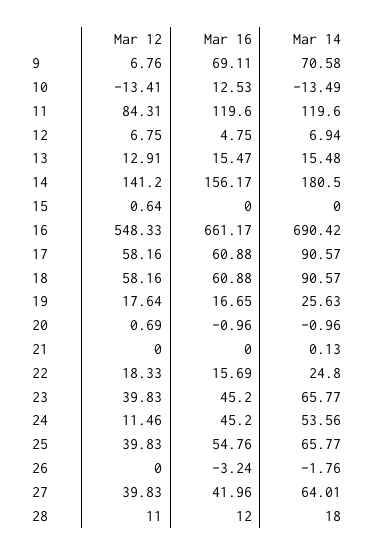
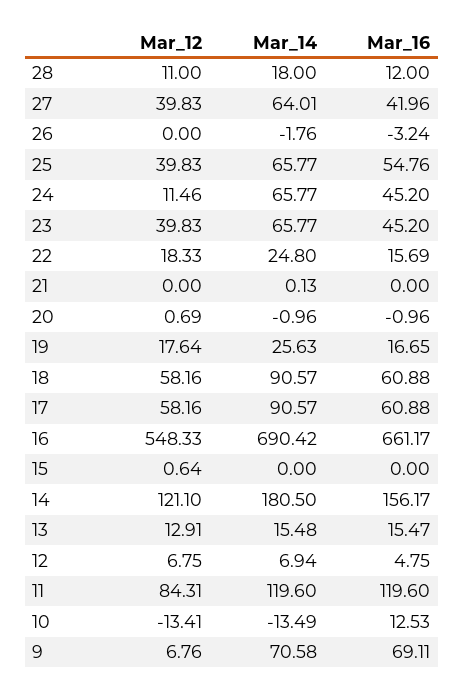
Mar 12, 14: 141.2 -> 121.1
Mar 14, 24: 53.56 -> 65.77

